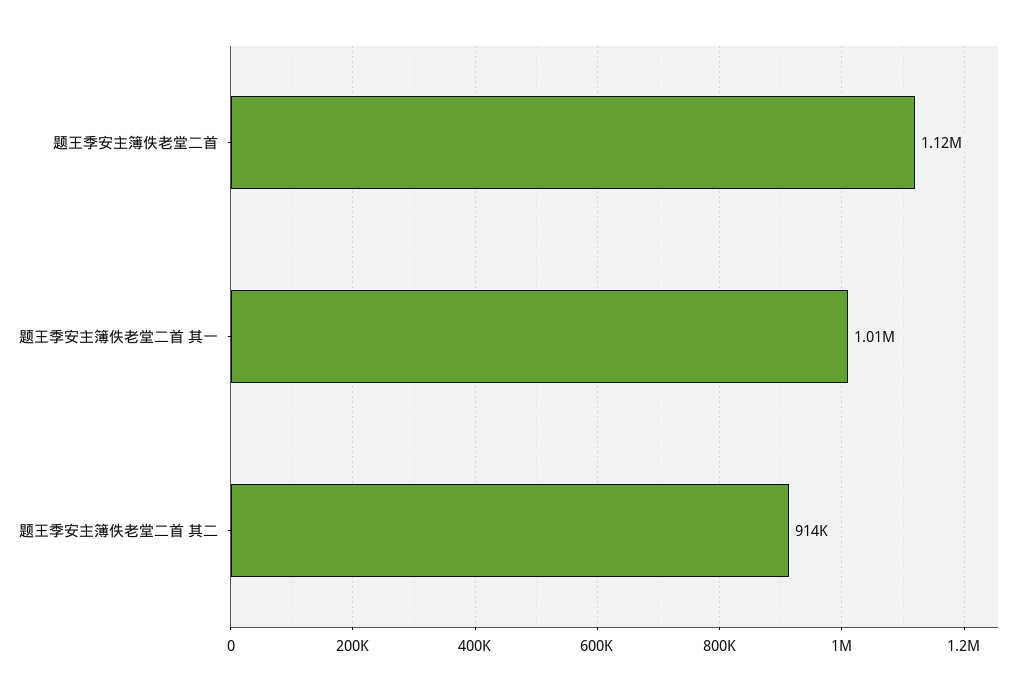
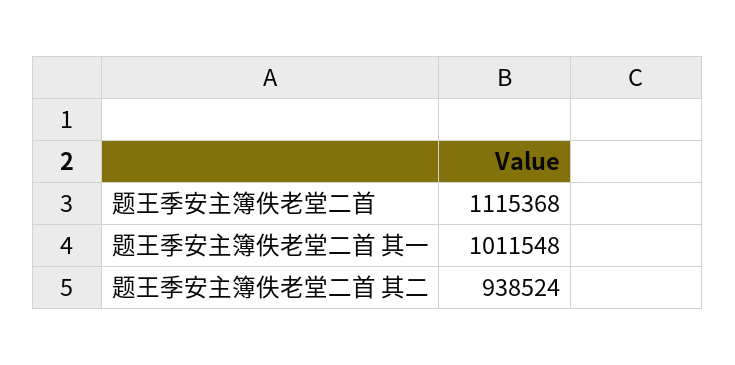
题王季安主簿佚老堂二首 其二: 914000 -> 938524

